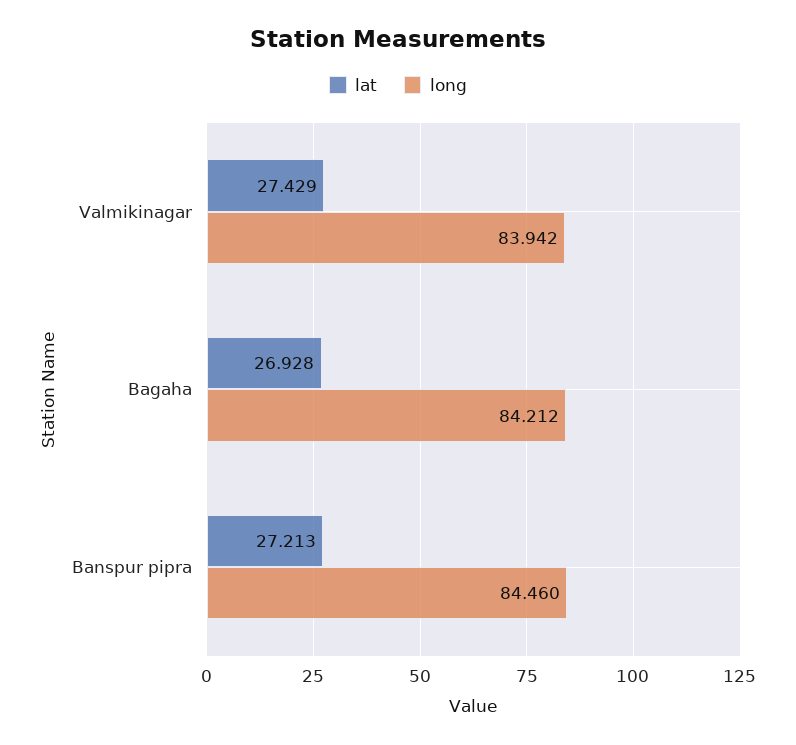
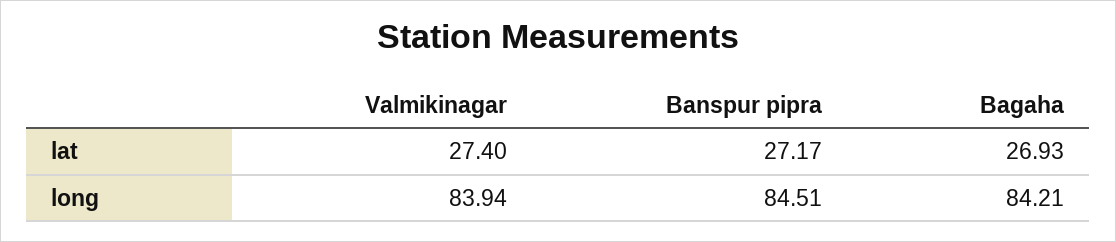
lat, Valmikinagar: 27.429 -> 27.4
lat, Banspur pipra: 27.213 -> 27.17
long, Banspur pipra: 84.46 -> 84.51

